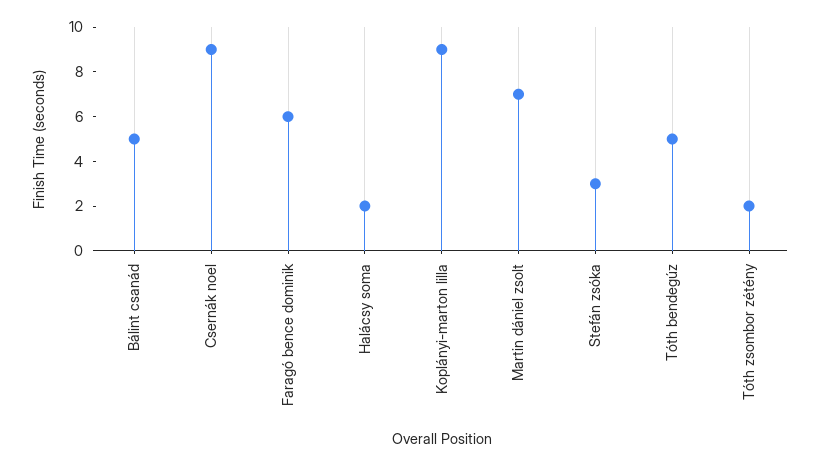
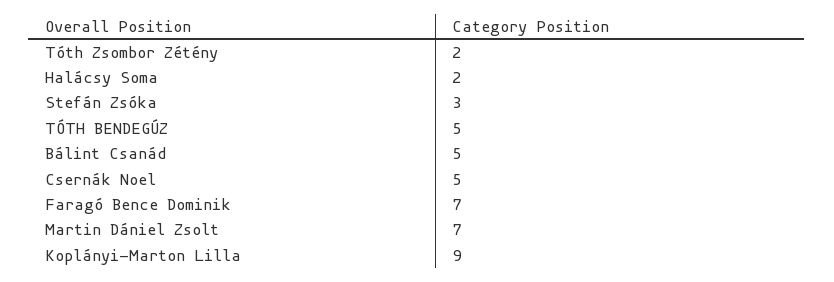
Csernák noel: 9 -> 5
Faragó bence dominik: 6 -> 7

